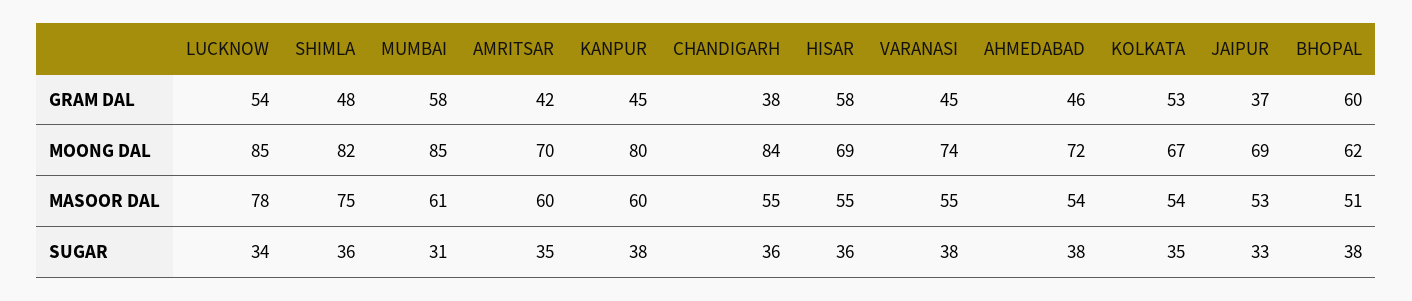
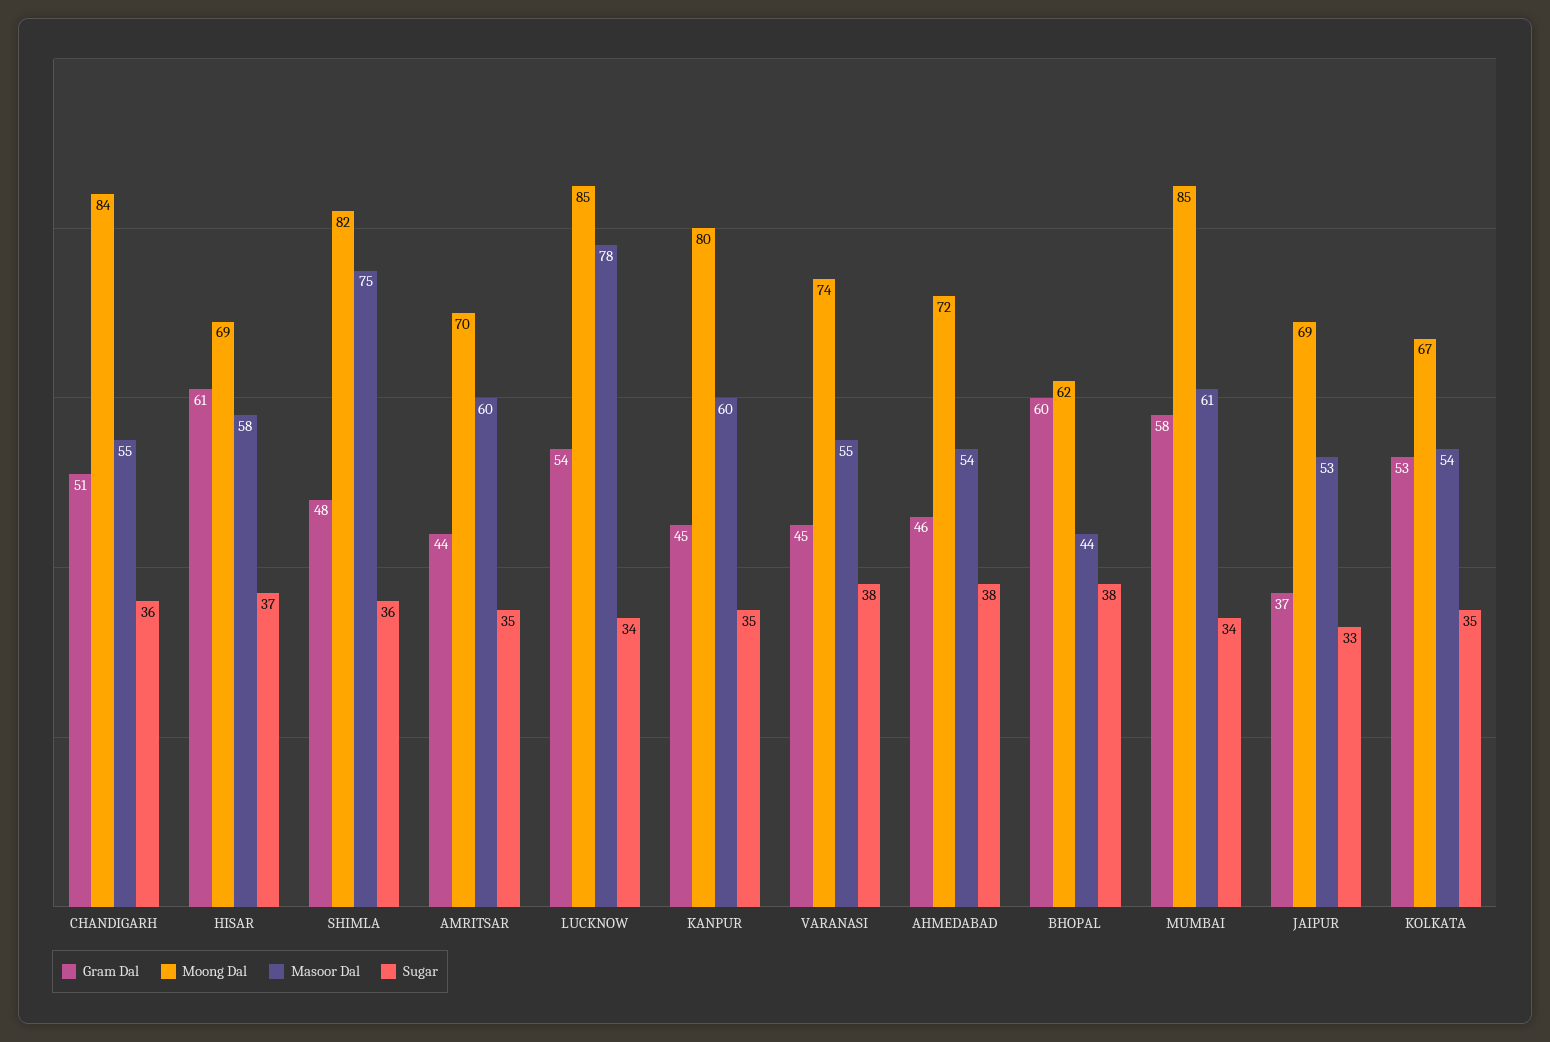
GRAM DAL, AMRITSAR: 42 -> 44
GRAM DAL, CHANDIGARH: 38 -> 51
GRAM DAL, HISAR: 58 -> 61
MASOOR DAL, HISAR: 55 -> 58
MASOOR DAL, BHOPAL: 51 -> 44
SUGAR, MUMBAI: 31 -> 34
SUGAR, KANPUR: 38 -> 35
SUGAR, HISAR: 36 -> 37

